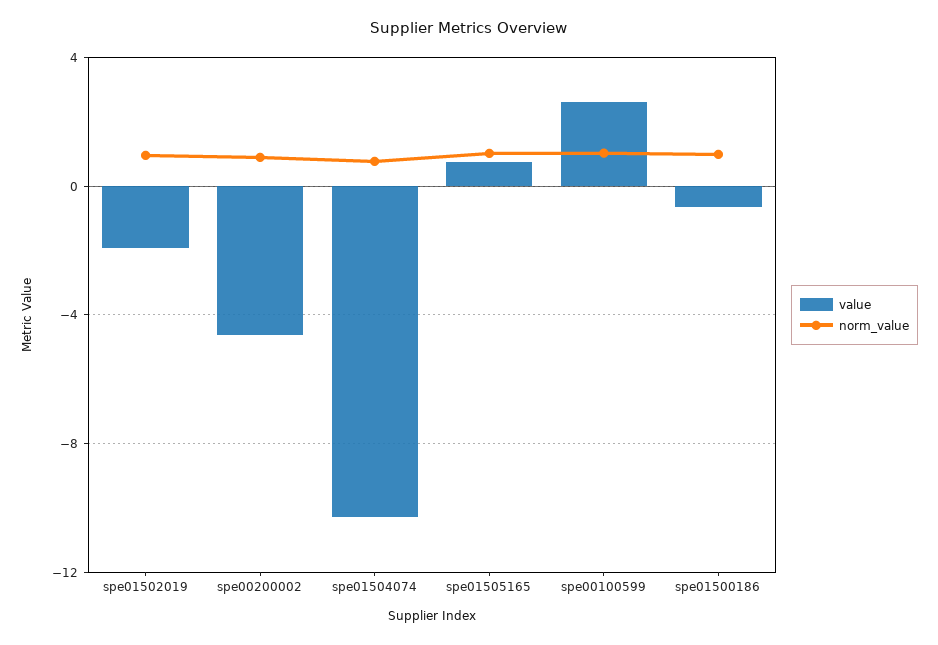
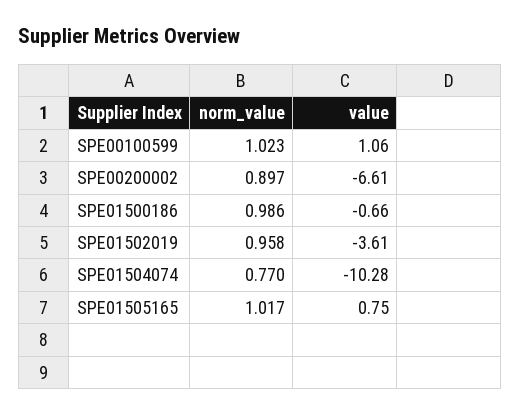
value, spe01502019: -2 -> -3.61
value, spe00200002: -4.5 -> -6.61
value, spe00100599: 2.5 -> 1.06

